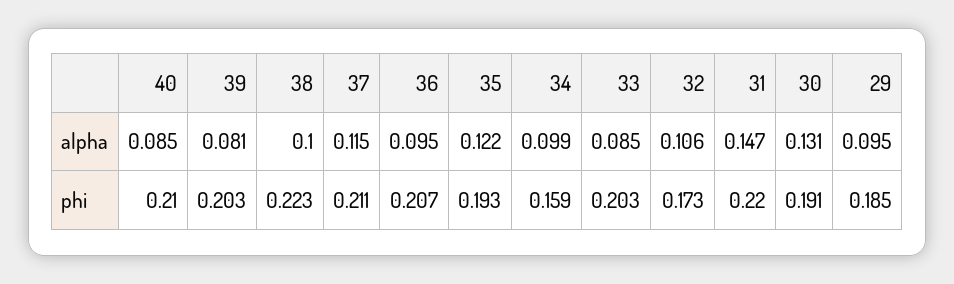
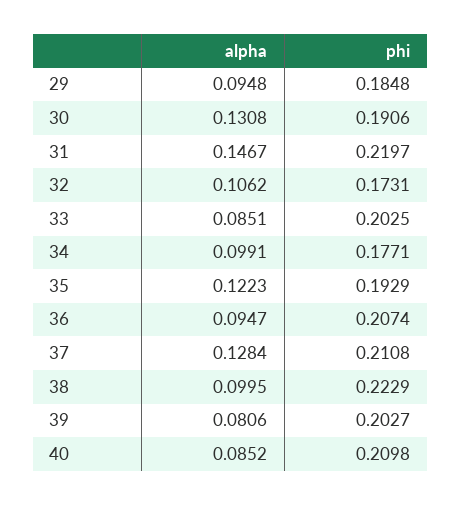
37, alpha: 0.115 -> 0.1284
34, phi: 0.159 -> 0.1771

